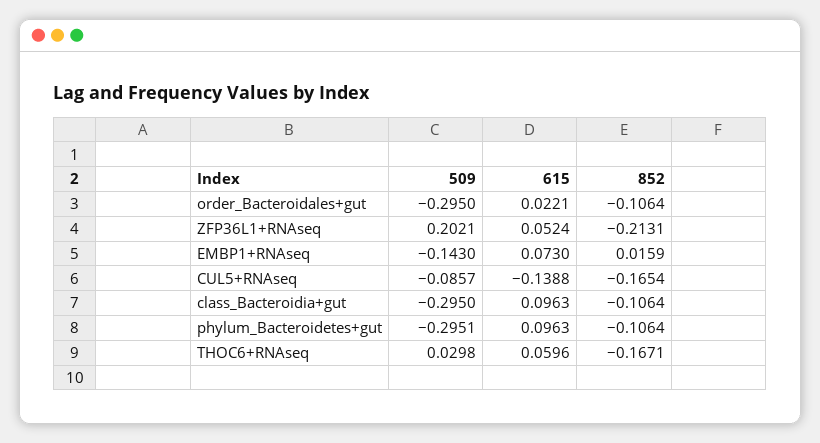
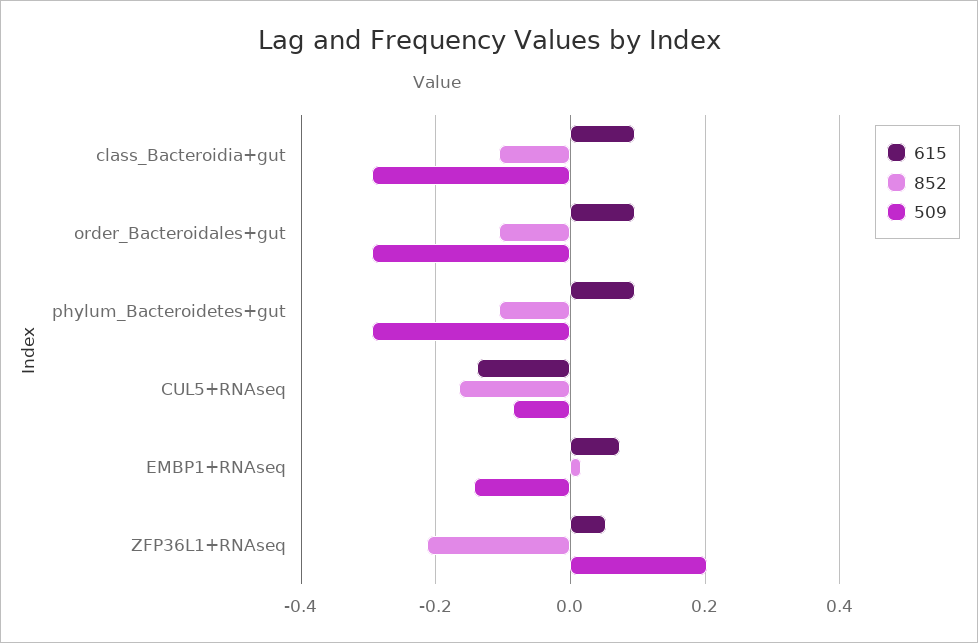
615, order_Bacteroidales+gut: 0.0221 -> 0.1
509, THOC6+RNAseq: 0.0298 -> none
615, THOC6+RNAseq: 0.0596 -> none
852, THOC6+RNAseq: -0.1671 -> none

